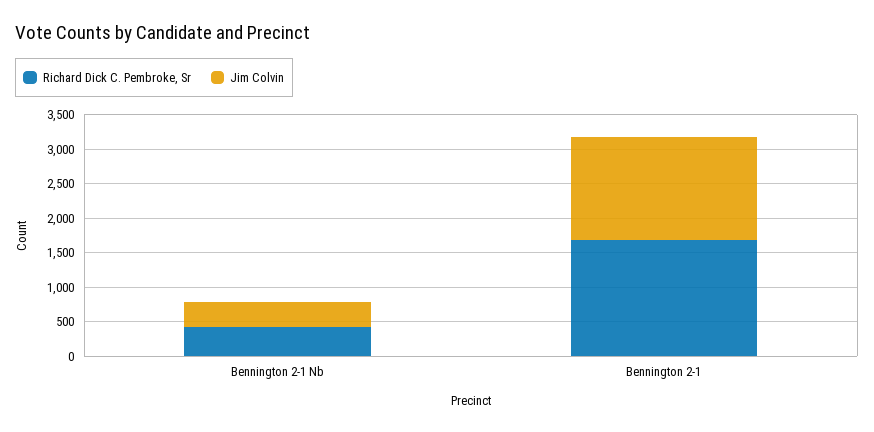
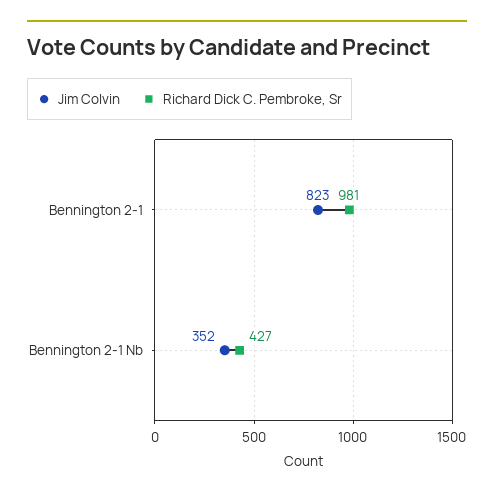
Richard Dick C. Pembroke, Sr, Bennington 2-1: 1750 -> 981
Jim Colvin, Bennington 2-1: 1500 -> 823

